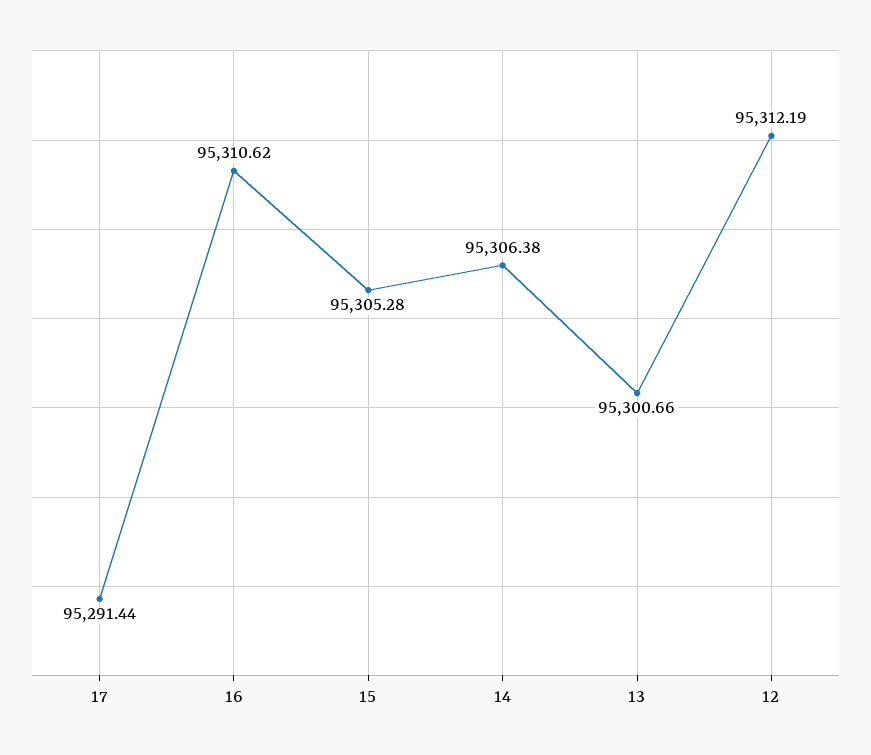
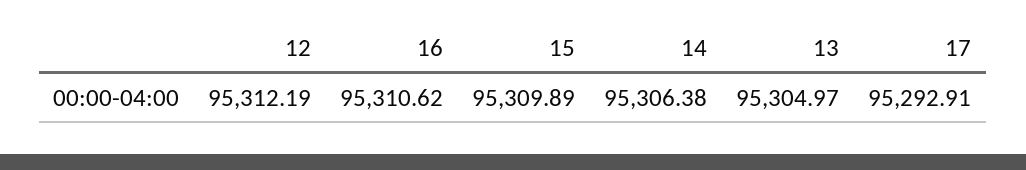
17: 95291.44 -> 95292.91
15: 95305.28 -> 95309.89
13: 95300.66 -> 95304.97

